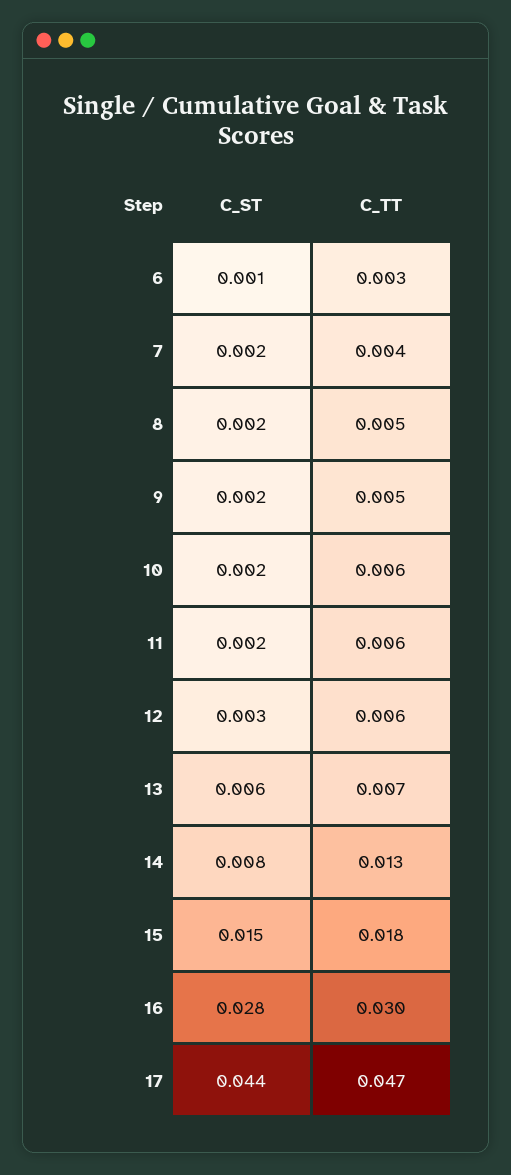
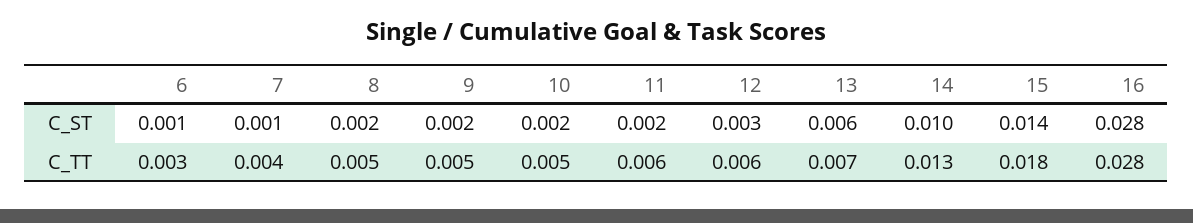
C_ST, 7: 0.002 -> 0.001
C_TT, 10: 0.006 -> 0.005
C_ST, 14: 0.008 -> 0.01
C_ST, 15: 0.015 -> 0.014
C_TT, 16: 0.03 -> 0.028
C_ST, 17: 0.044 -> none
C_TT, 17: 0.047 -> none

